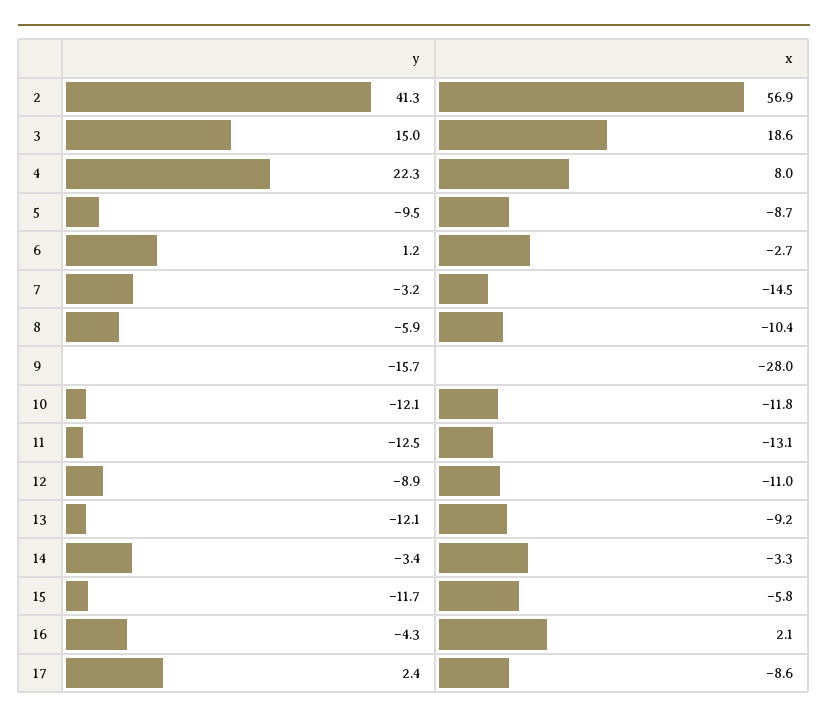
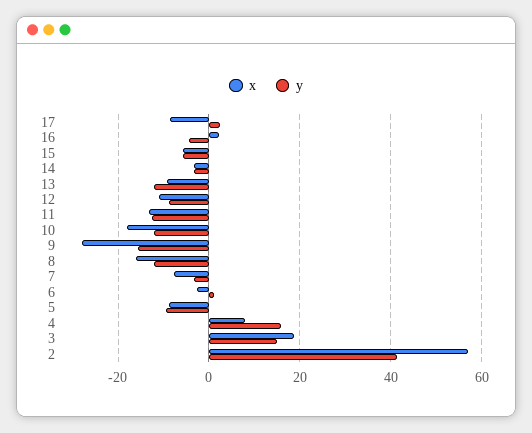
y, 4: 22.3 -> 16
x, 7: -14.5 -> -8
y, 8: -5.9 -> -12
x, 8: -10.4 -> -16
x, 10: -11.8 -> -18
y, 15: -11.7 -> -6

